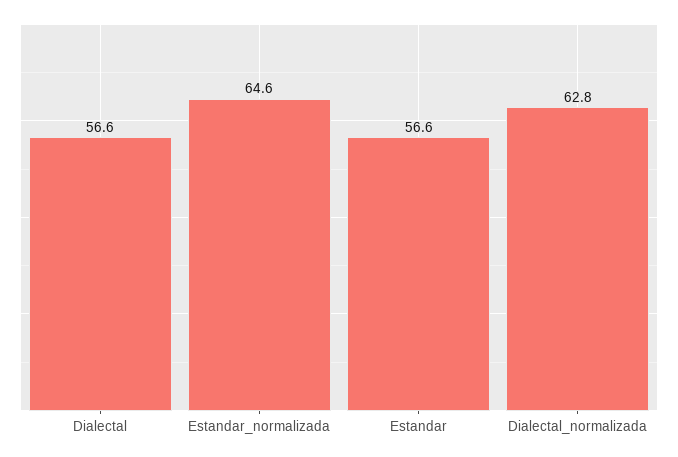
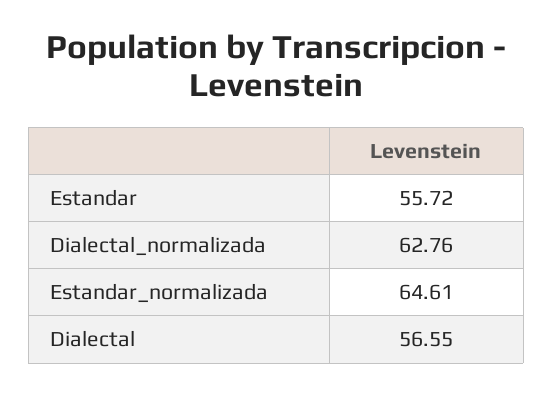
Estandar: 56.6 -> 55.72

